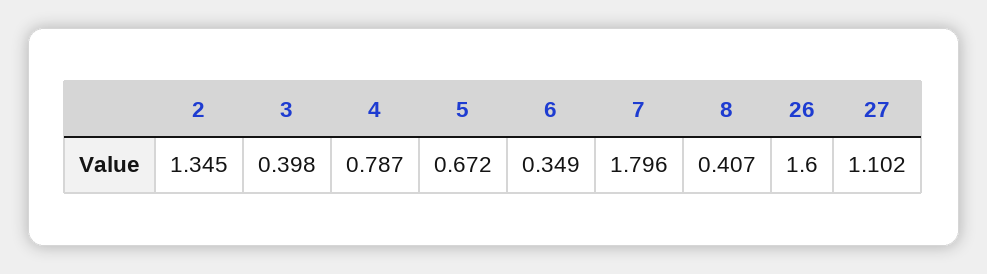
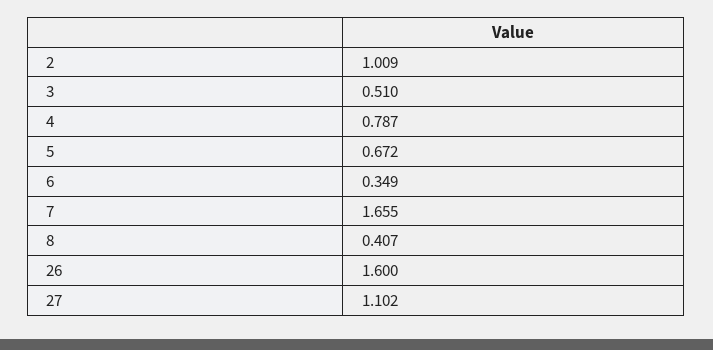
2: 1.345 -> 1.009
3: 0.398 -> 0.51
7: 1.796 -> 1.655

